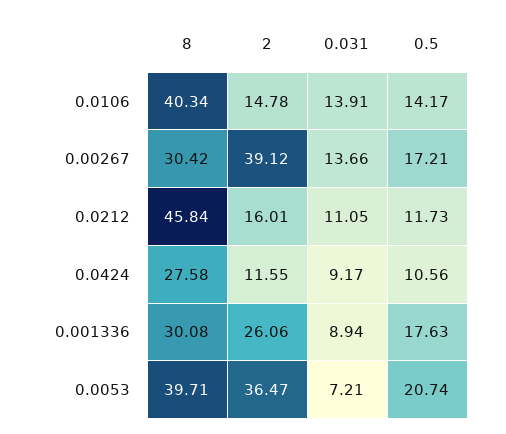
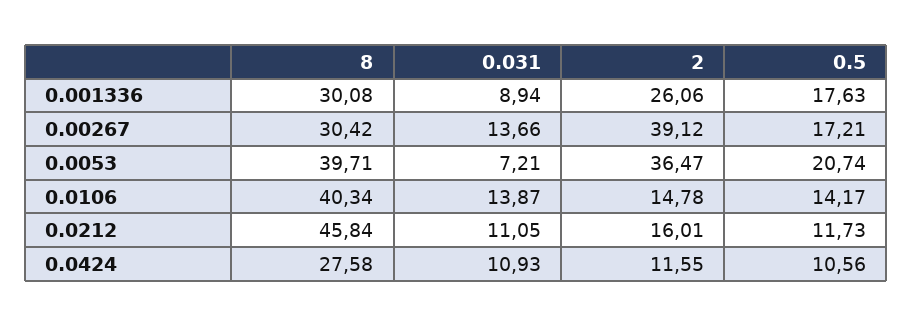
0.031, 0.0106: 13.91 -> 13.87
0.031, 0.0424: 9.17 -> 10.93

